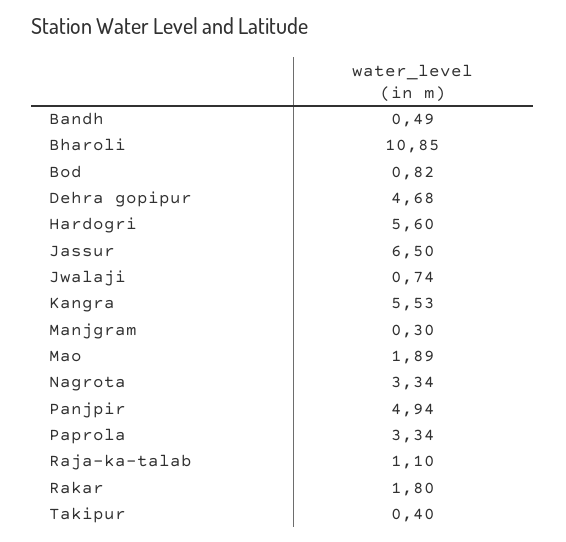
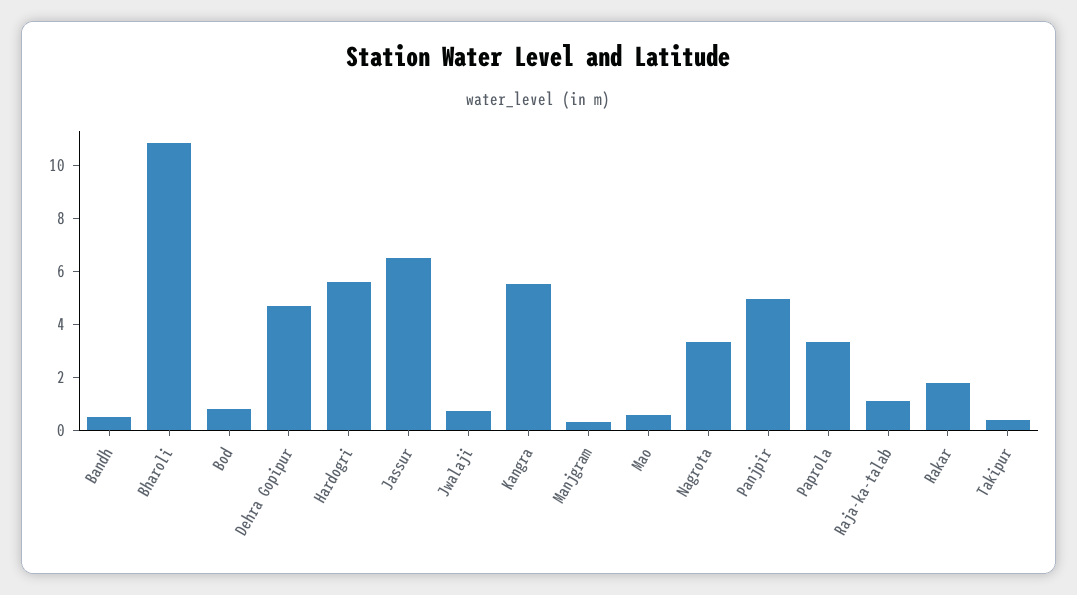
Mao: 1.89 -> 0.5

